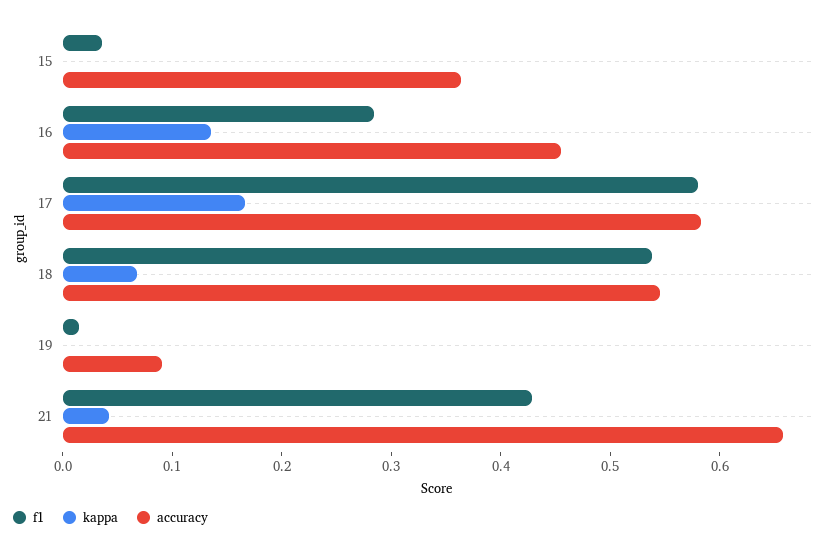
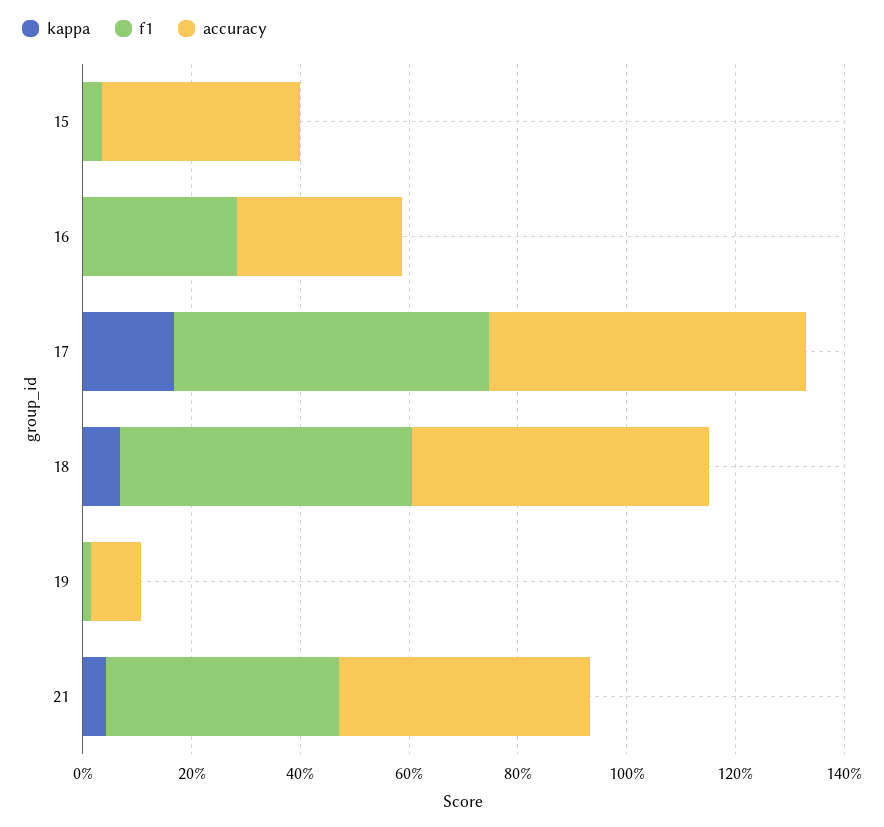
kappa, 16: 0.14 -> 0
accuracy, 16: 0.46 -> 0.3
accuracy, 21: 0.66 -> 0.45

